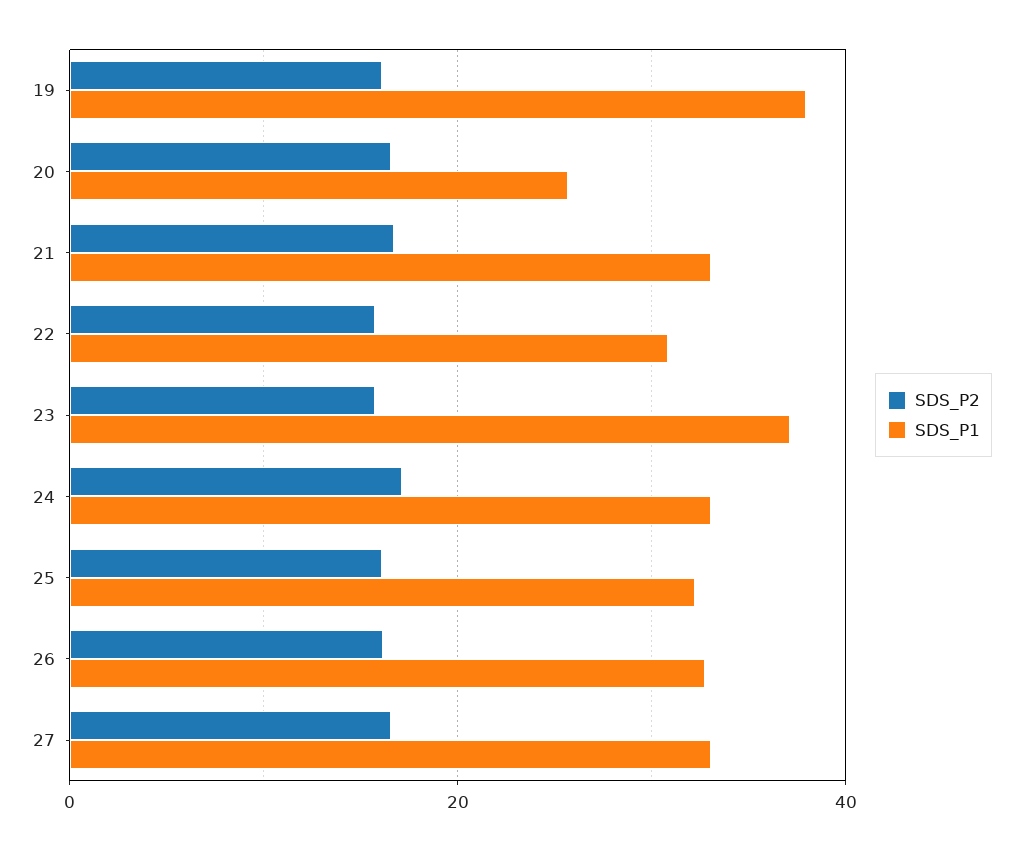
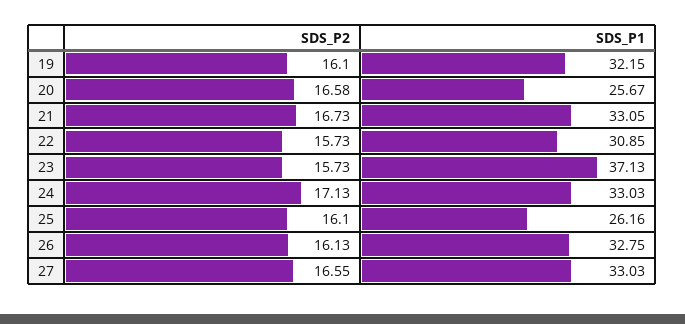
SDS_P1, 19: 38 -> 32.15
SDS_P1, 25: 32 -> 26.16

